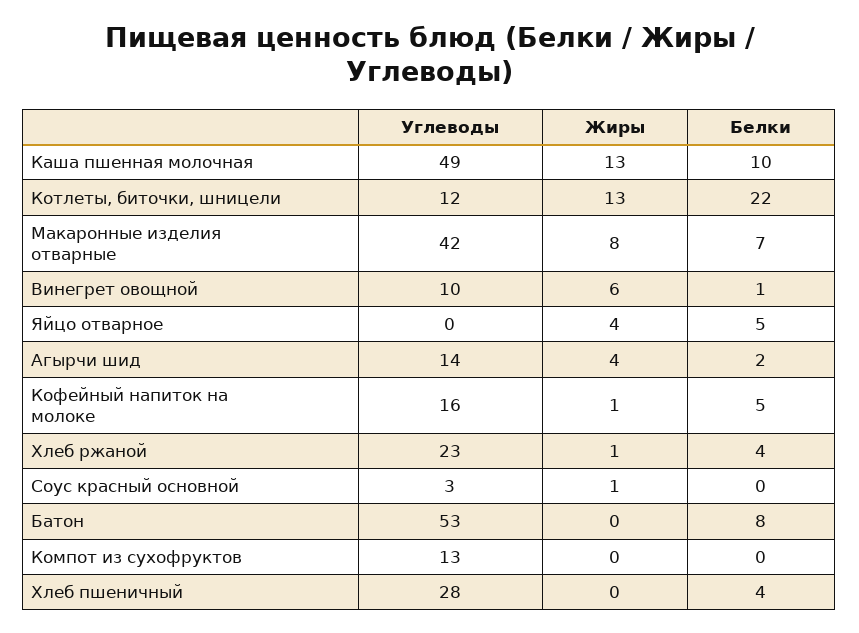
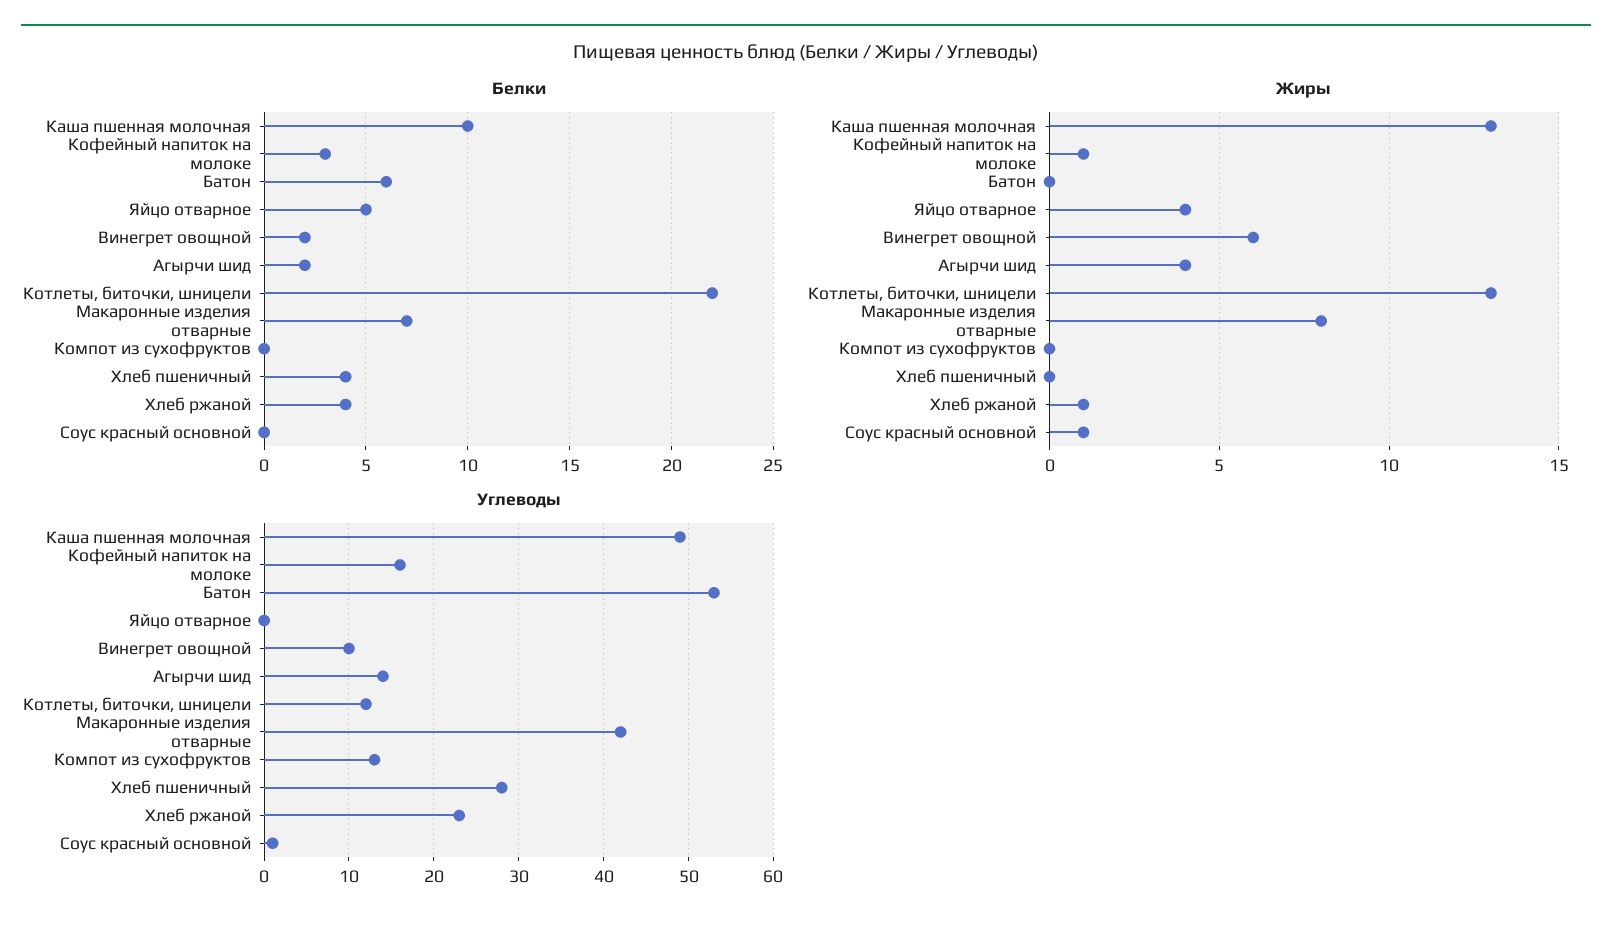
Белки, Винегрет овощной: 1 -> 2
Белки, Кофейный напиток на молоке: 5 -> 3
Углеводы, Соус красный основной: 3 -> 1
Белки, Батон: 8 -> 6

